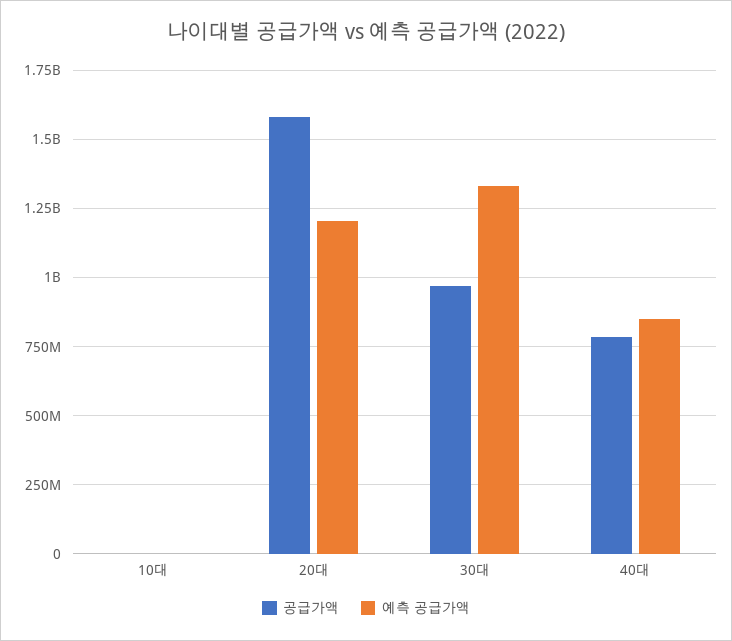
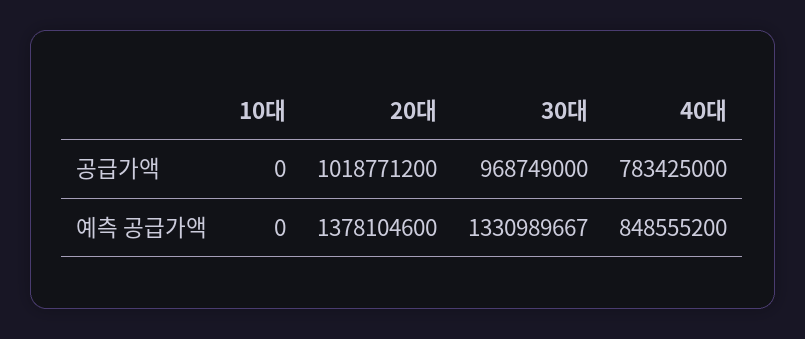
공급가액, 20대: 1575000000 -> 1018771200
예측 공급가액, 20대: 1200000000 -> 1378104600

